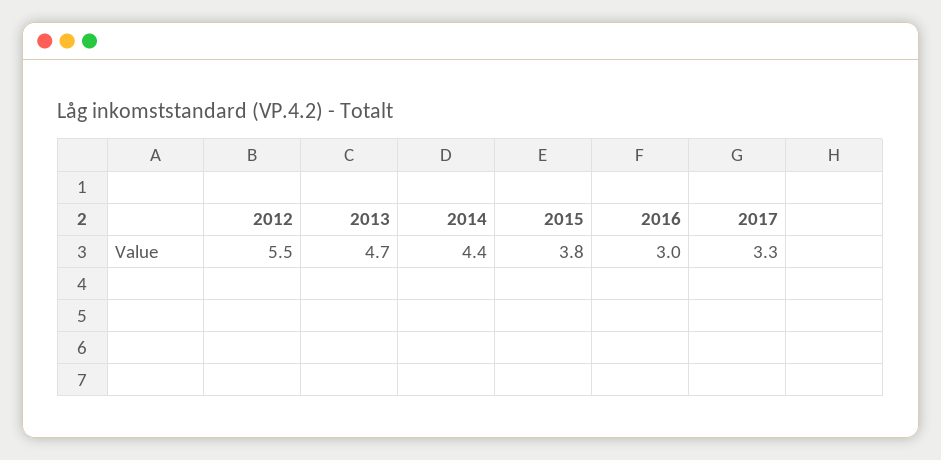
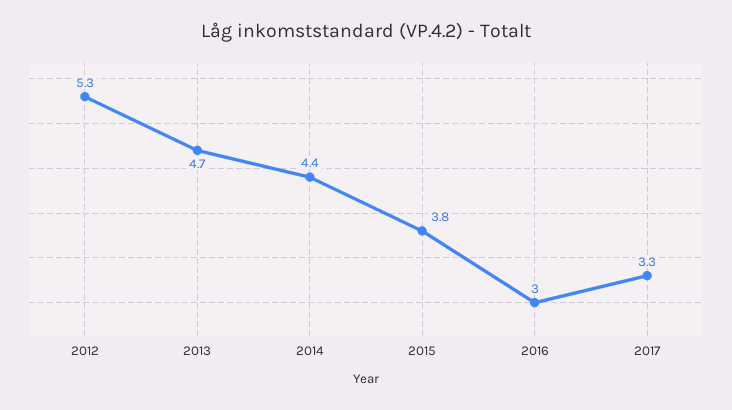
2012: 5.5 -> 5.3

